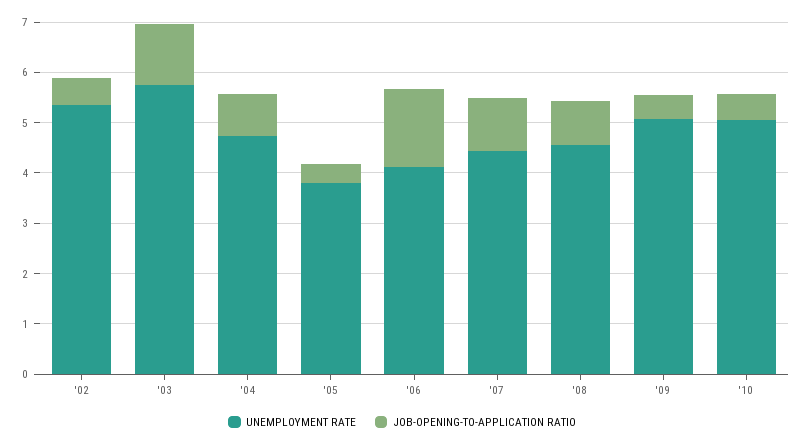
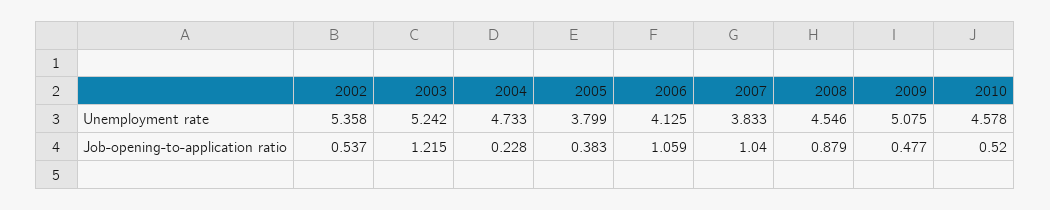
UNEMPLOYMENT RATE, '03: 5.8 -> 5.242
JOB-OPENING-TO-APPLICATION RATIO, '04: 0.8 -> 0.228
JOB-OPENING-TO-APPLICATION RATIO, '06: 1.6 -> 1.059
UNEMPLOYMENT RATE, '07: 4.4 -> 3.833
UNEMPLOYMENT RATE, '10: 5 -> 4.578

